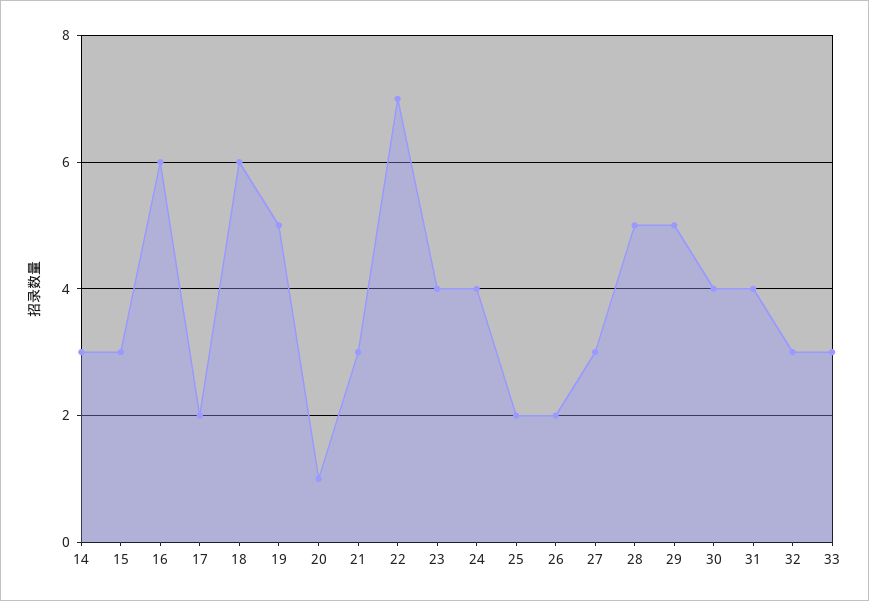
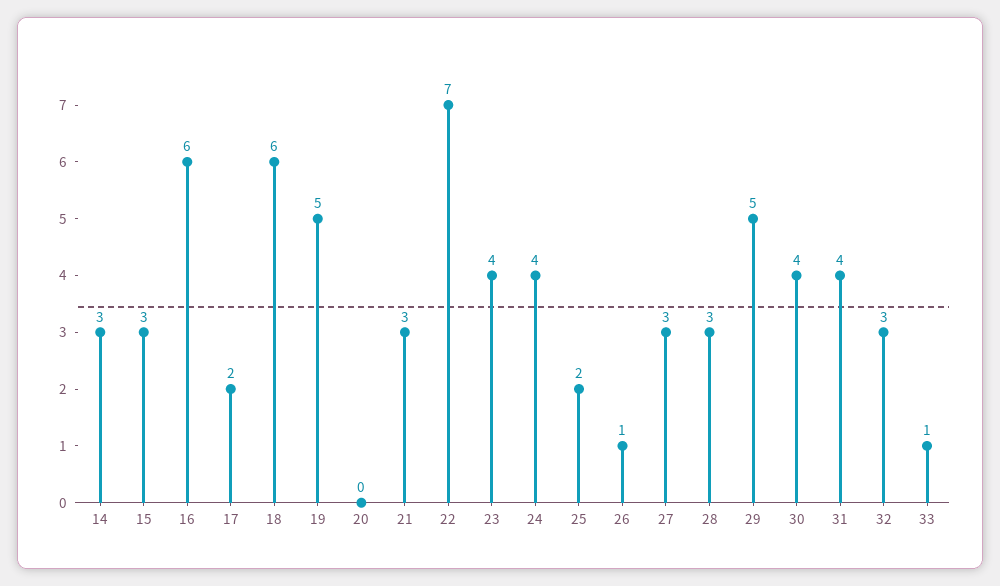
20: 1 -> 0
26: 2 -> 1
28: 5 -> 3
33: 3 -> 1

